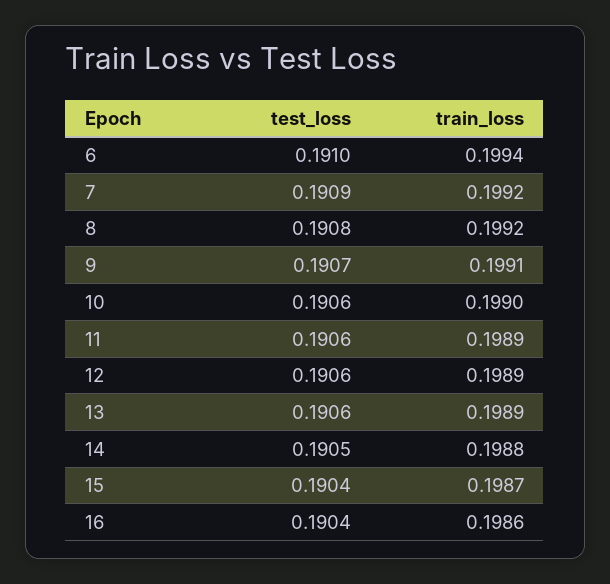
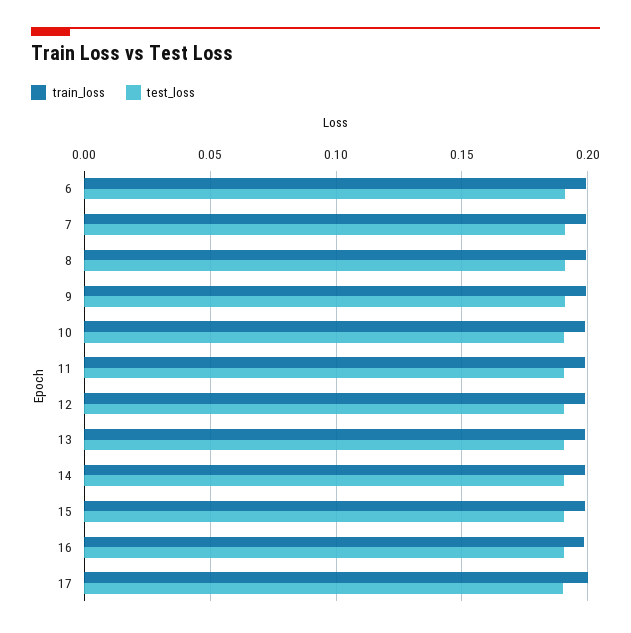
train_loss, 17: none -> 0.2
test_loss, 17: none -> 0.19

